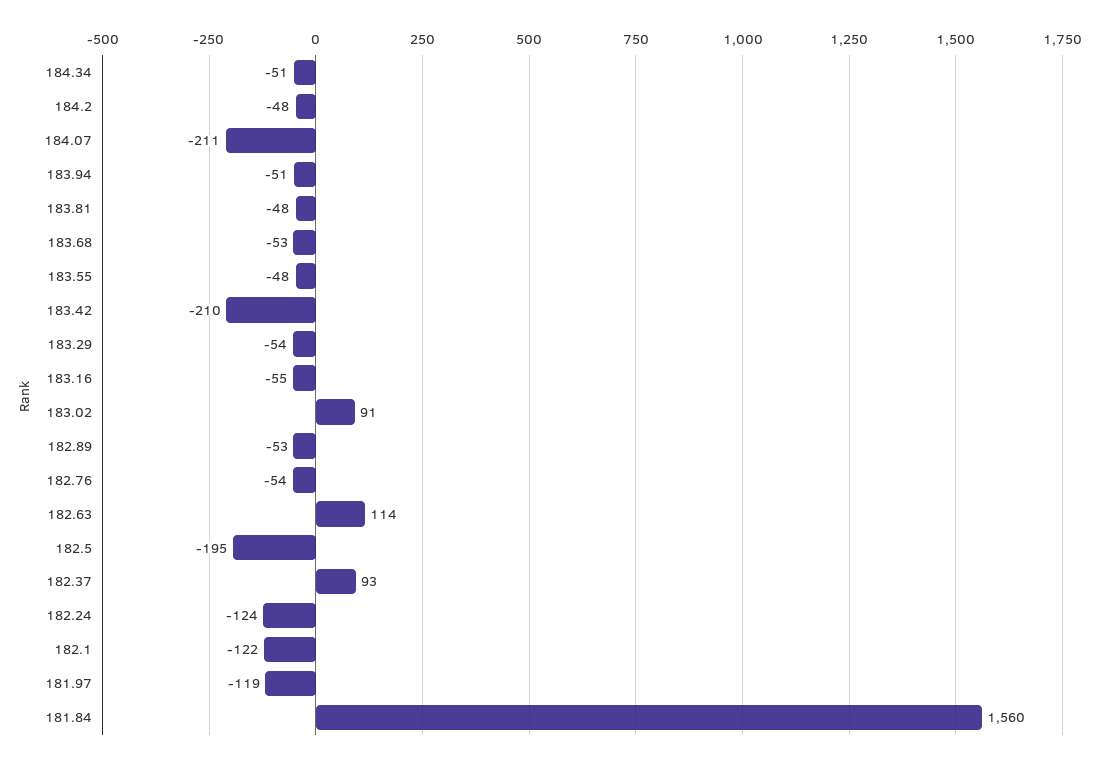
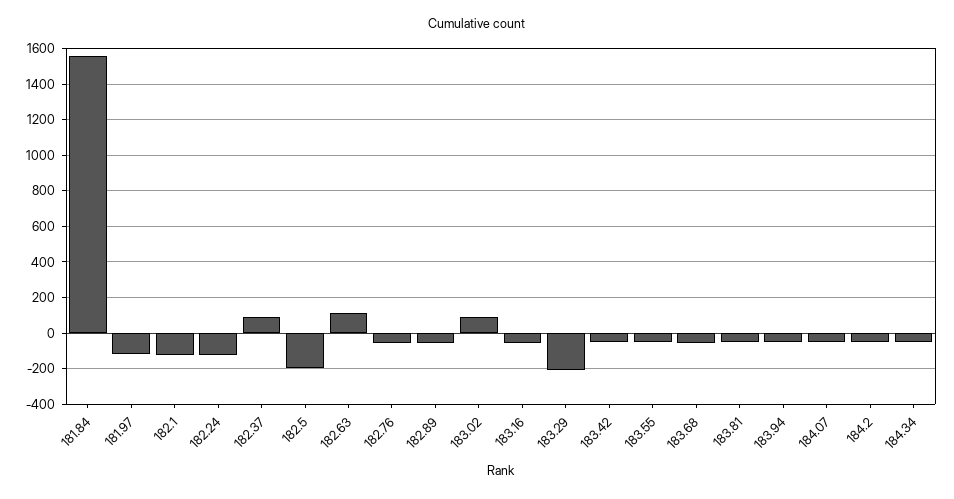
184.07: -211 -> -50
183.42: -210 -> -50
183.29: -54 -> -200

